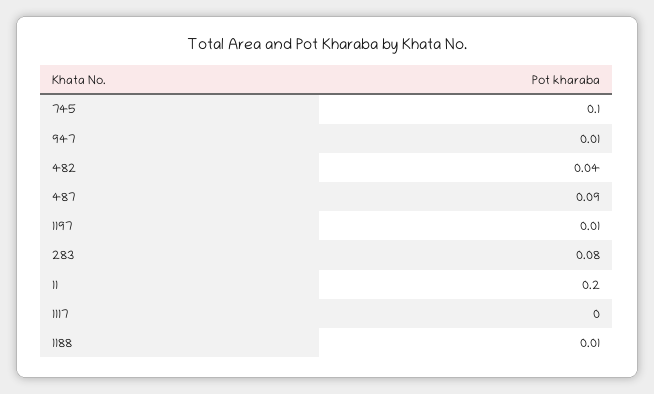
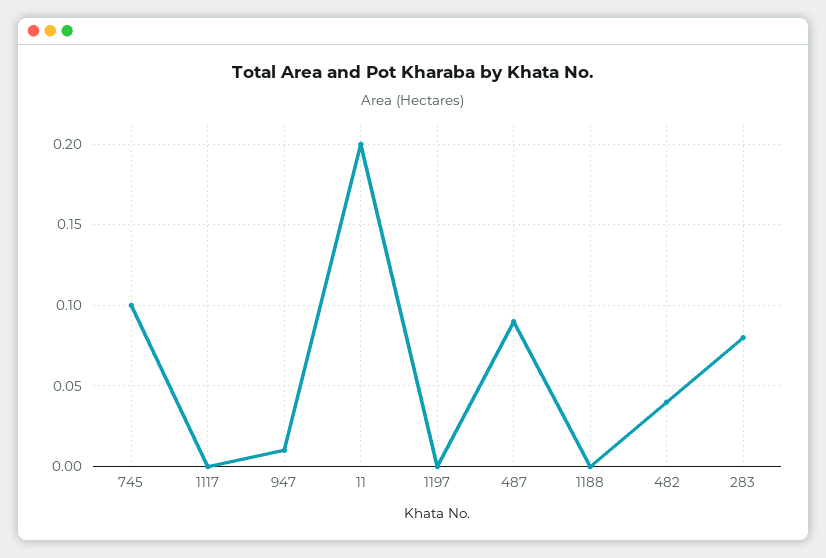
1197: 0.01 -> 0
1188: 0.01 -> 0

